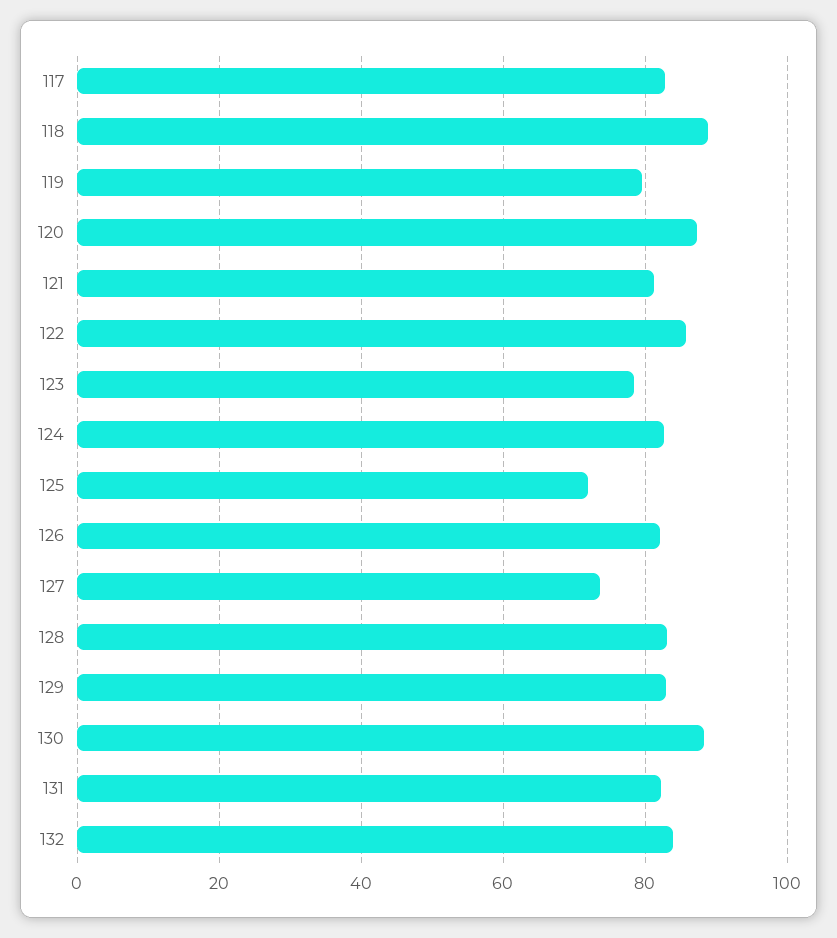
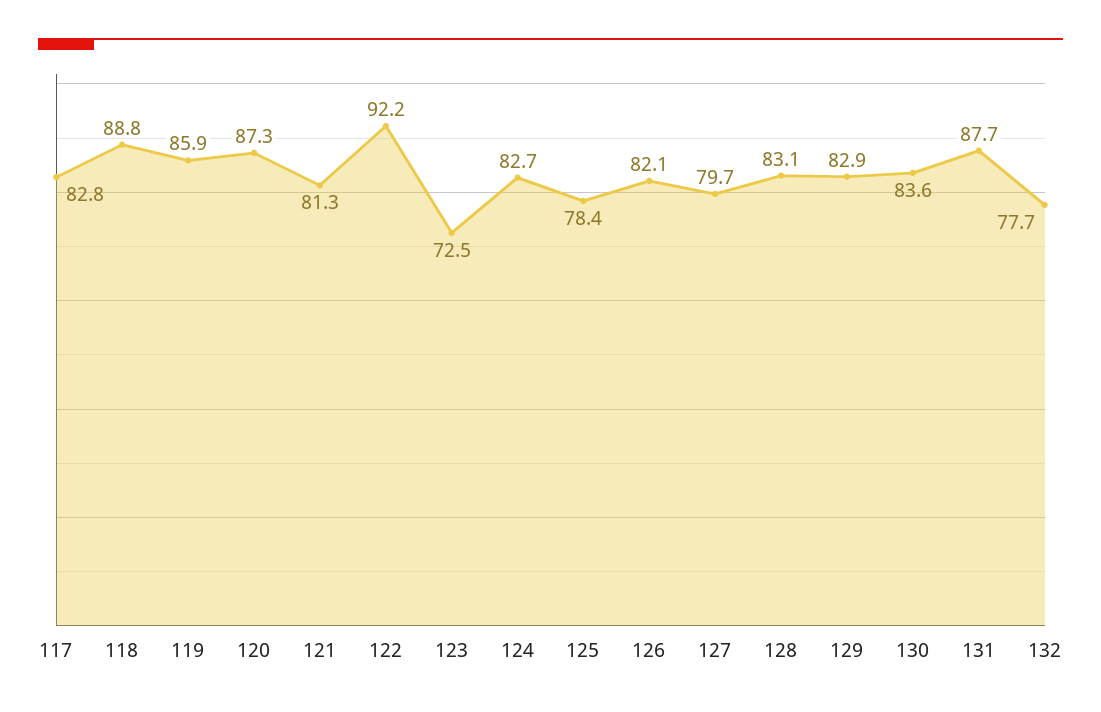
119: 80 -> 85.9
122: 86 -> 92.2
123: 78 -> 72.5
125: 72 -> 78.4
127: 74 -> 79.7
130: 88 -> 83.6
131: 82 -> 87.7
132: 84 -> 77.7

